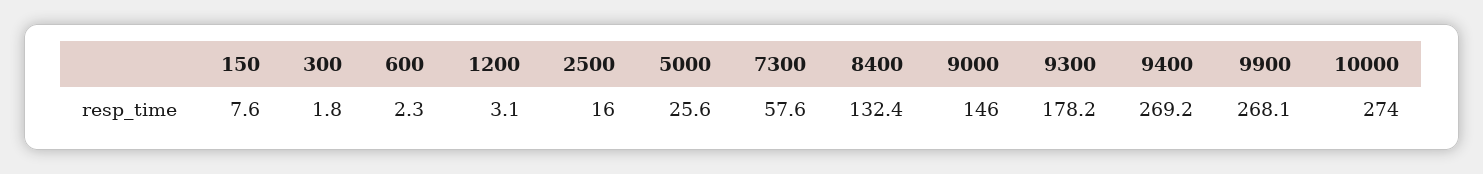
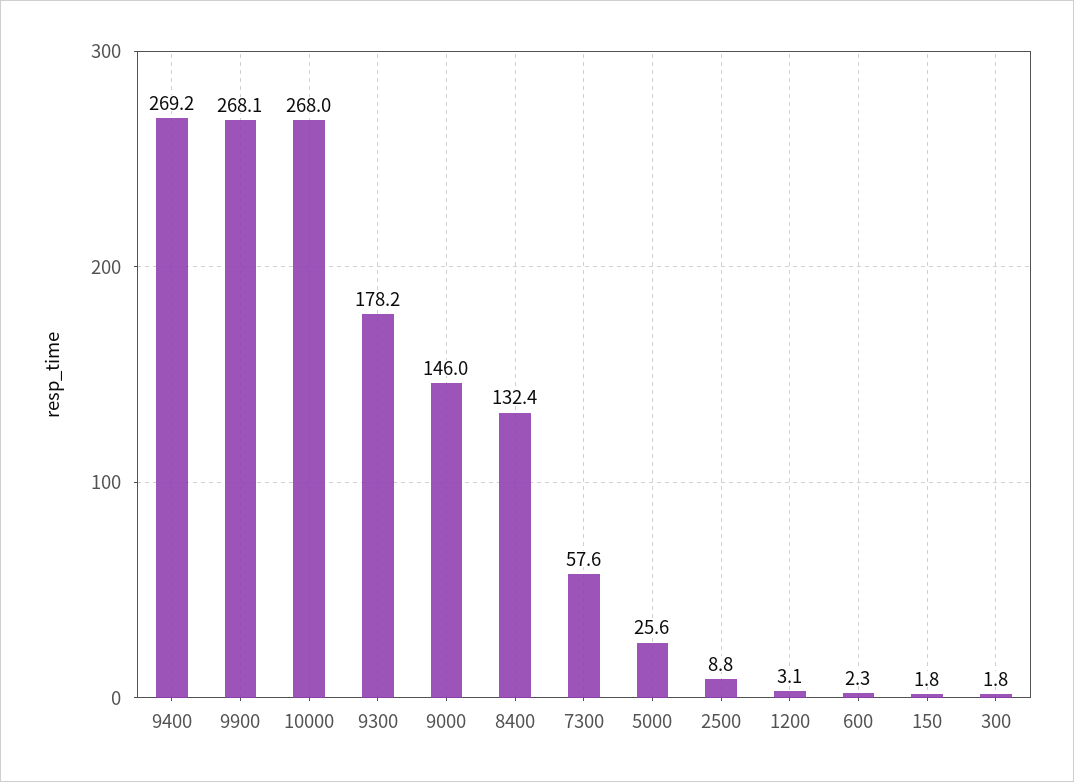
150: 7.6 -> 1.8
2500: 16 -> 8.8
10000: 274 -> 268

